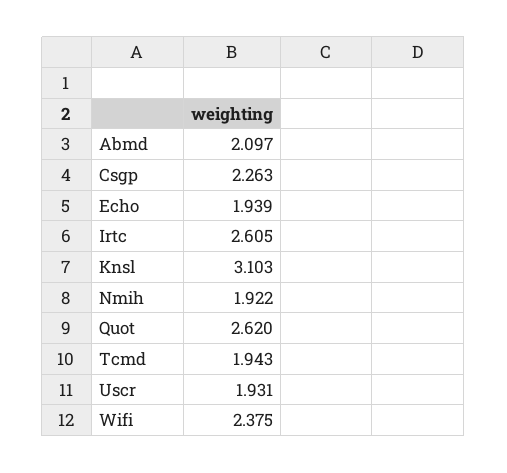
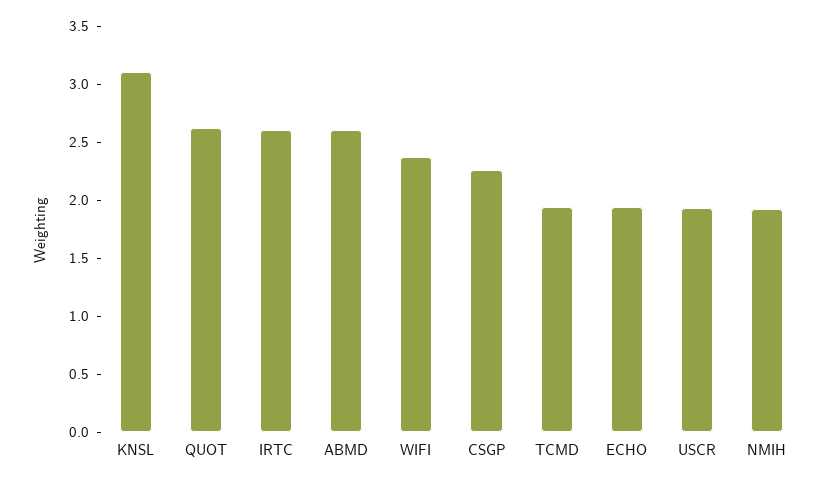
Abmd: 2.097 -> 2.6

